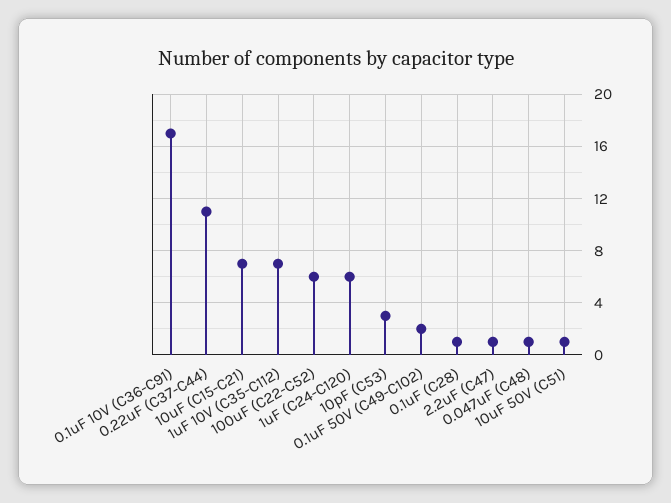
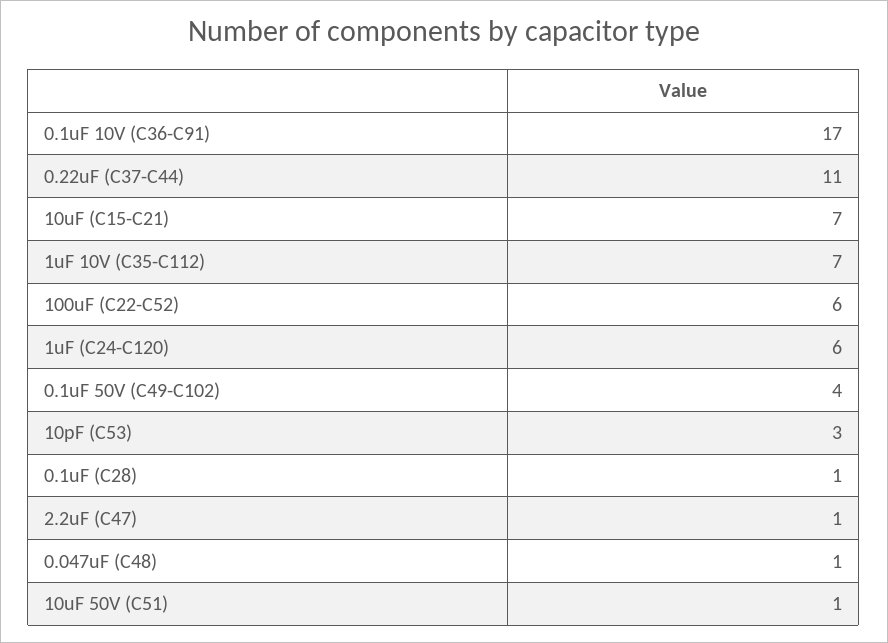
0.1uF 50V (C49-C102): 2 -> 4

